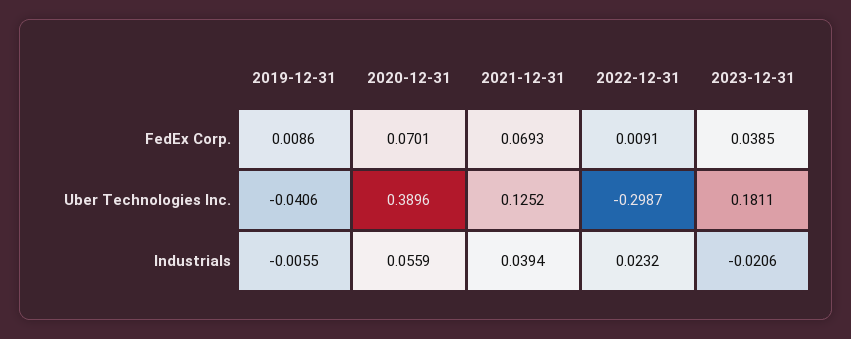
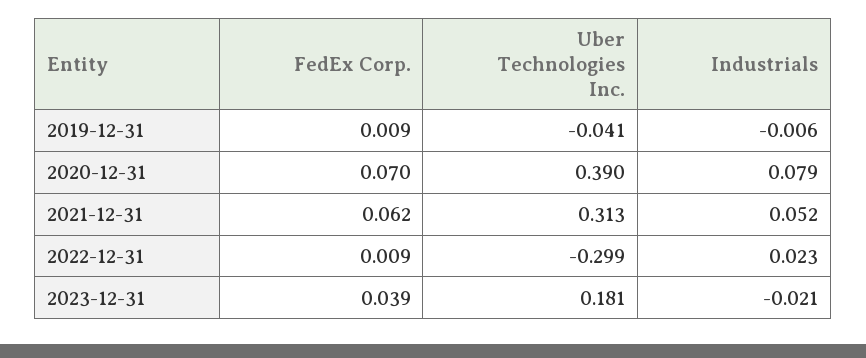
2021-12-31, FedEx Corp.: 0.0693 -> 0.062
2021-12-31, Uber Technologies Inc.: 0.1252 -> 0.313
2020-12-31, Industrials: 0.0559 -> 0.079
2021-12-31, Industrials: 0.0394 -> 0.052

